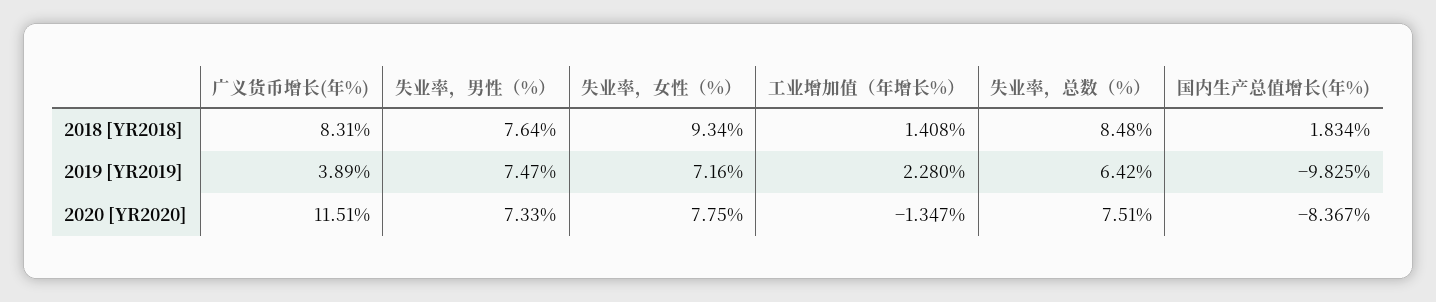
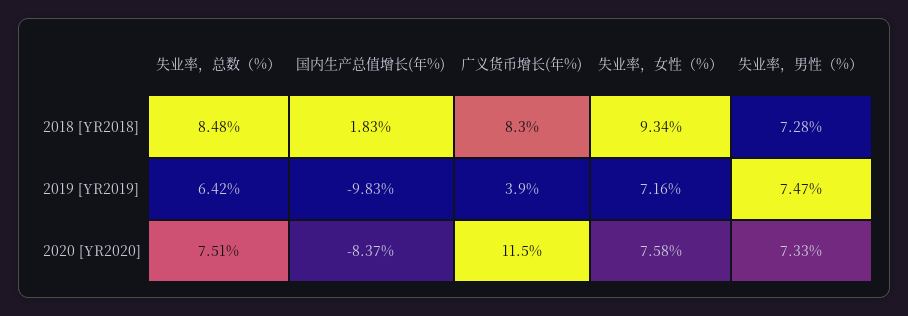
失业率，男性（%）, 2018 [YR2018]: 7.64 -> 7.28
工业增加值（年增长%）, 2018 [YR2018]: 1.408 -> none
工业增加值（年增长%）, 2019 [YR2019]: 2.28 -> none
失业率，女性（%）, 2020 [YR2020]: 7.75 -> 7.58
工业增加值（年增长%）, 2020 [YR2020]: -1.347 -> none

